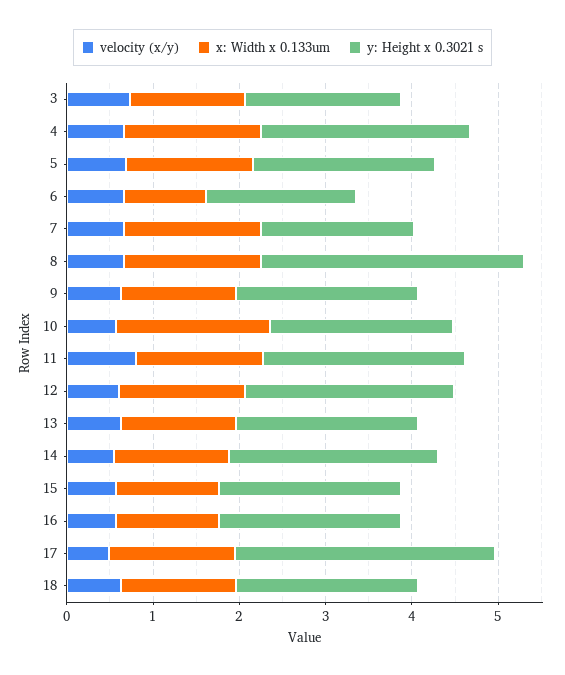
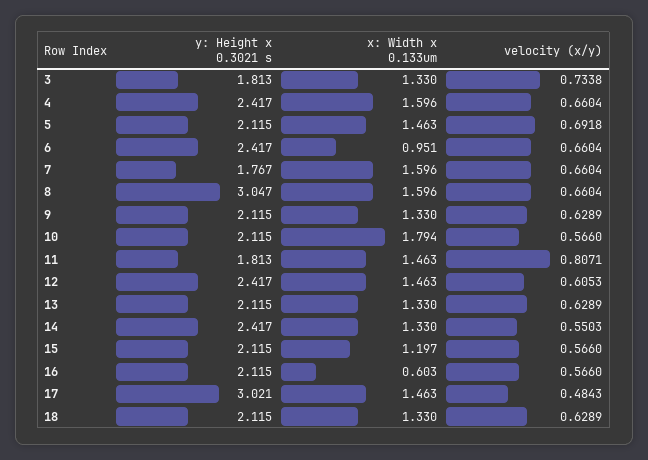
y: Height x 0.3021 s, 6: 1.8 -> 2.417
y: Height x 0.3021 s, 11: 2.4 -> 1.813
x: Width x 0.133um, 16: 1.2 -> 0.603

